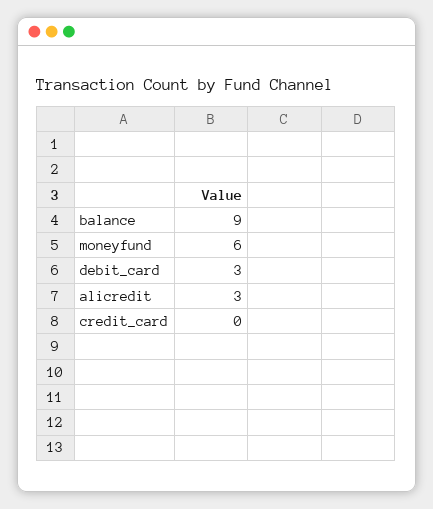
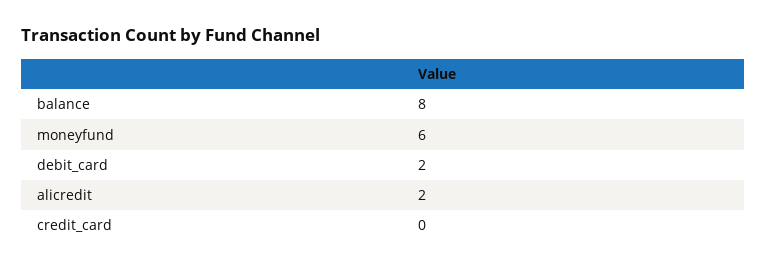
balance: 9 -> 8
debit_card: 3 -> 2
alicredit: 3 -> 2

